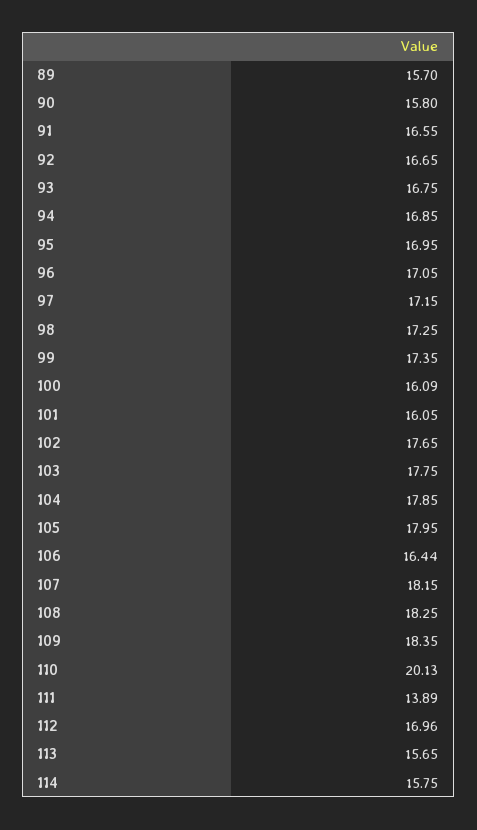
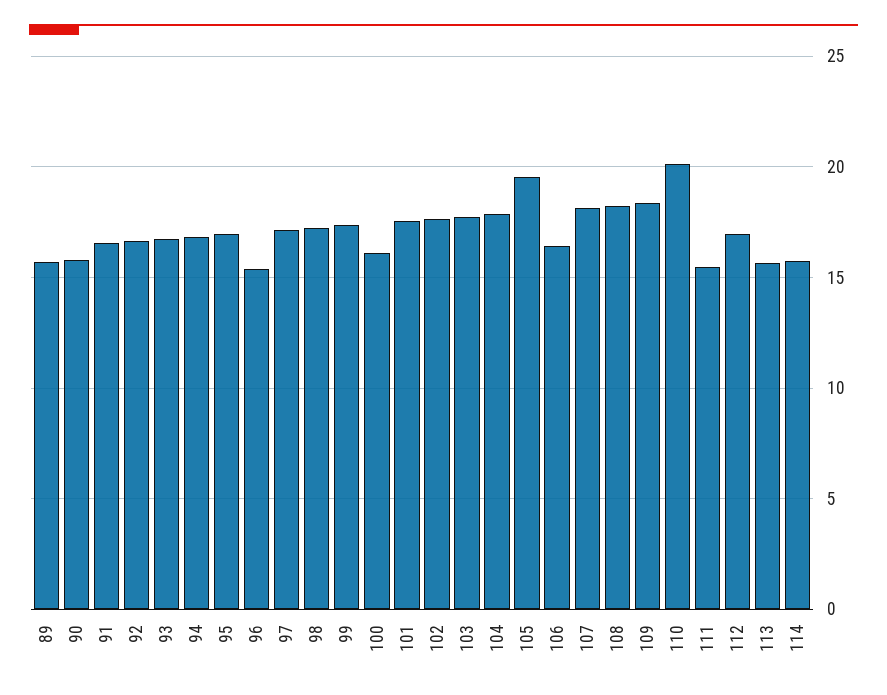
96: 17.05 -> 15.5
101: 16.05 -> 17.5
105: 17.95 -> 19.5
111: 13.89 -> 15.5

